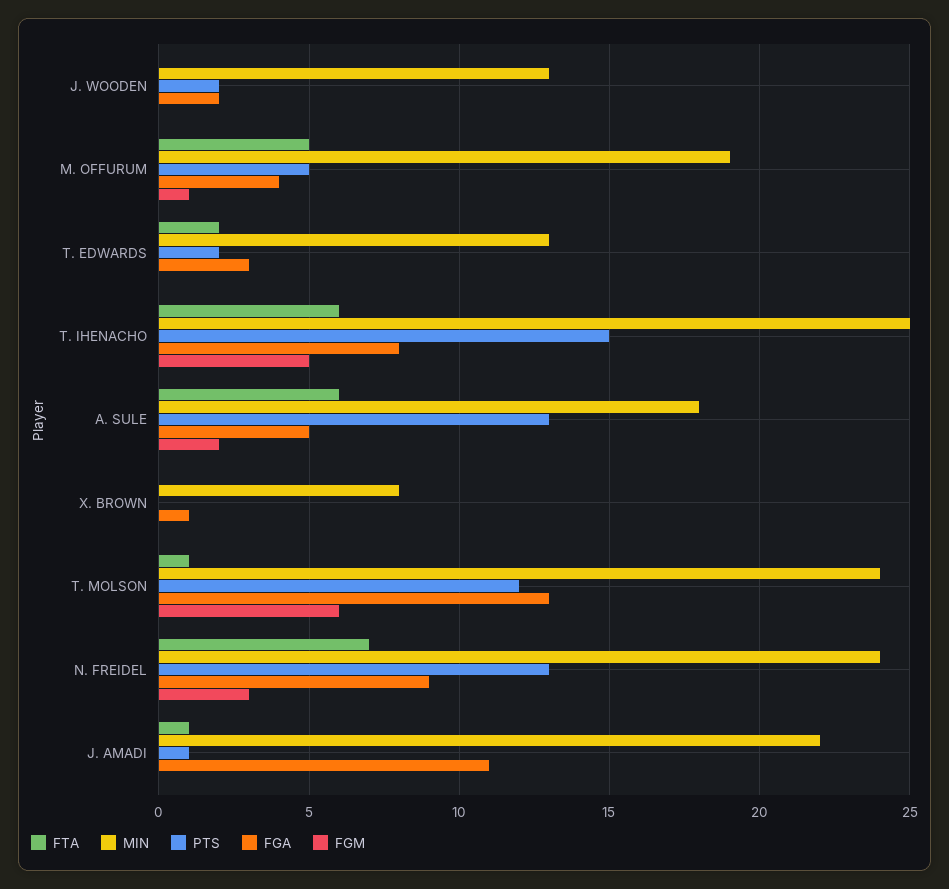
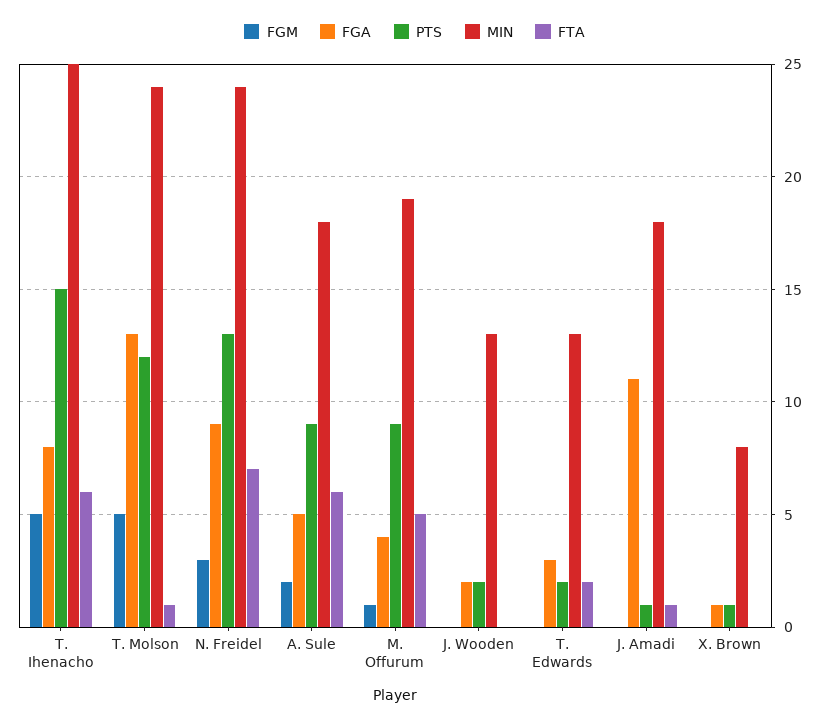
PTS, M. OFFURUM: 5 -> 9
PTS, A. SULE: 13 -> 9
PTS, X. BROWN: 0 -> 1
FGM, T. MOLSON: 6 -> 5
MIN, J. AMADI: 22 -> 18

